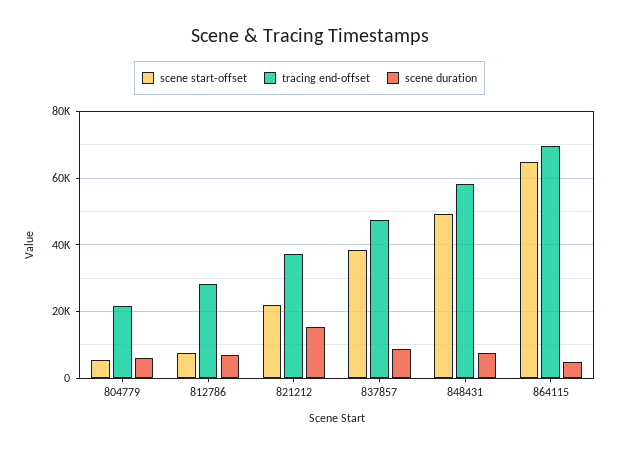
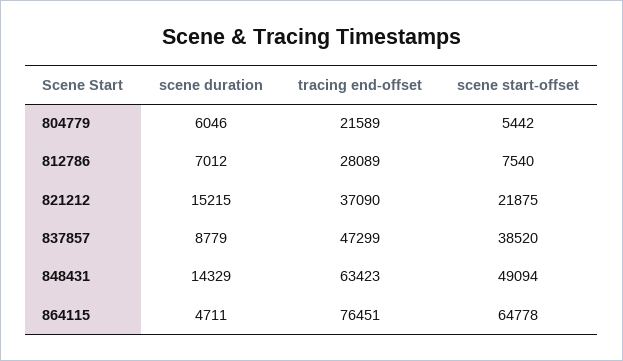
tracing end-offset, 848431: 58000 -> 63423
scene duration, 848431: 8000 -> 14329
tracing end-offset, 864115: 70000 -> 76451

